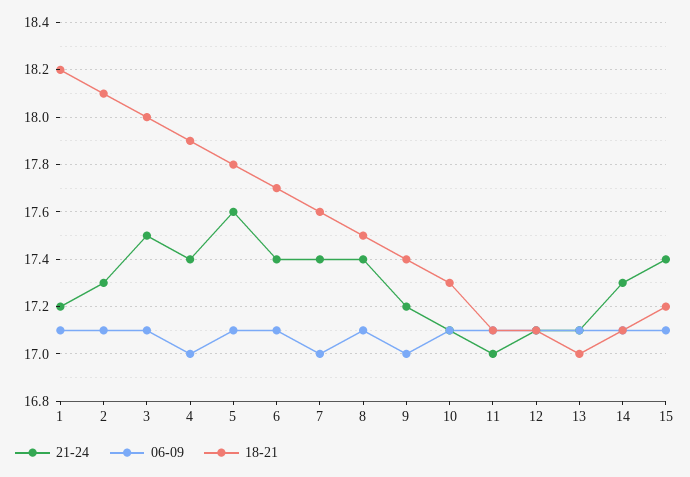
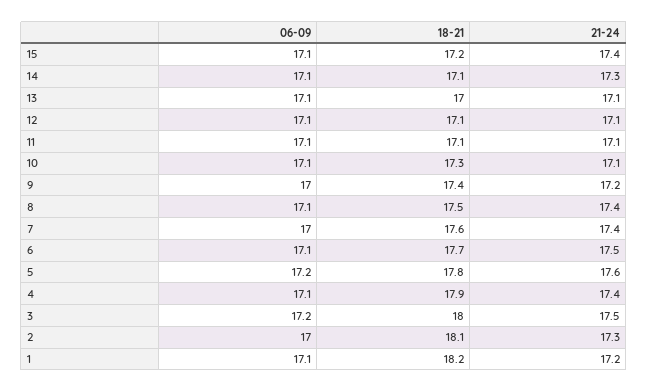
06-09, 2: 17.1 -> 17
06-09, 3: 17.1 -> 17.2
06-09, 4: 17 -> 17.1
06-09, 5: 17.1 -> 17.2
21-24, 6: 17.4 -> 17.5
21-24, 11: 17 -> 17.1

